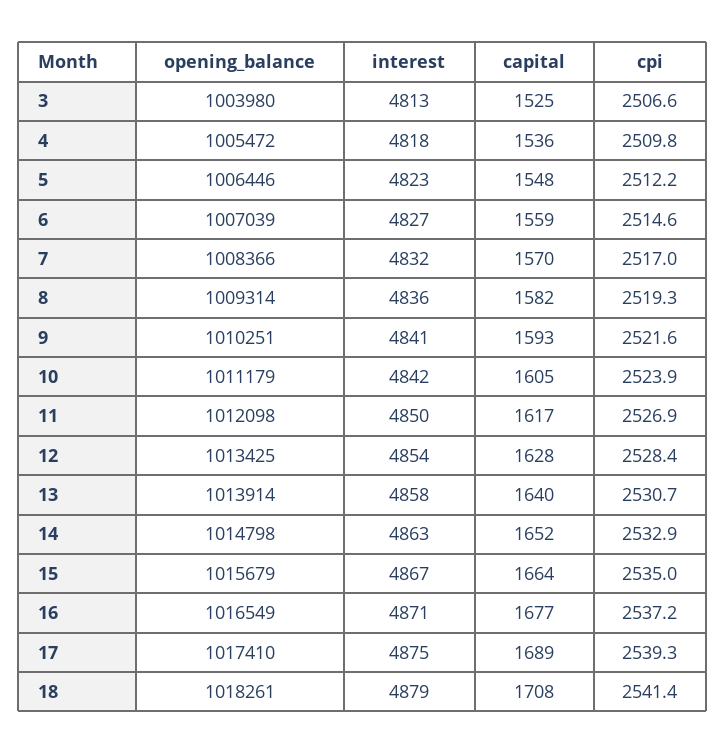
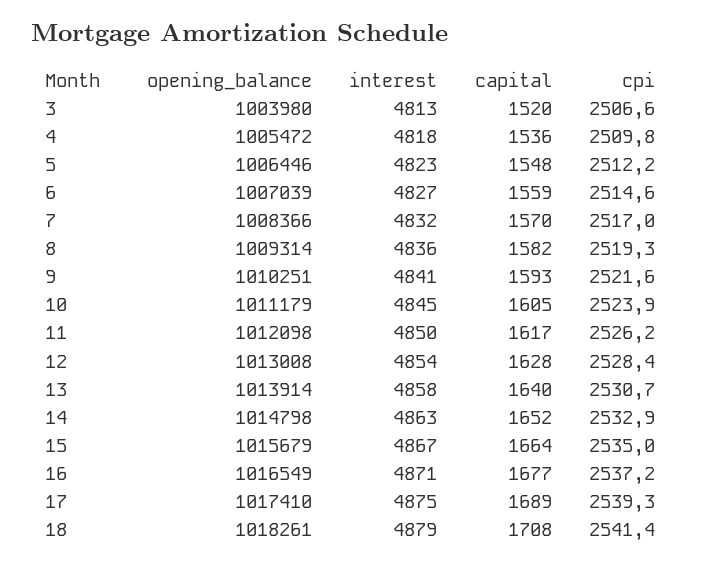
capital, 3: 1525 -> 1520
interest, 10: 4842 -> 4845
cpi, 11: 2526.9 -> 2526.2
opening_balance, 12: 1013425 -> 1013008

